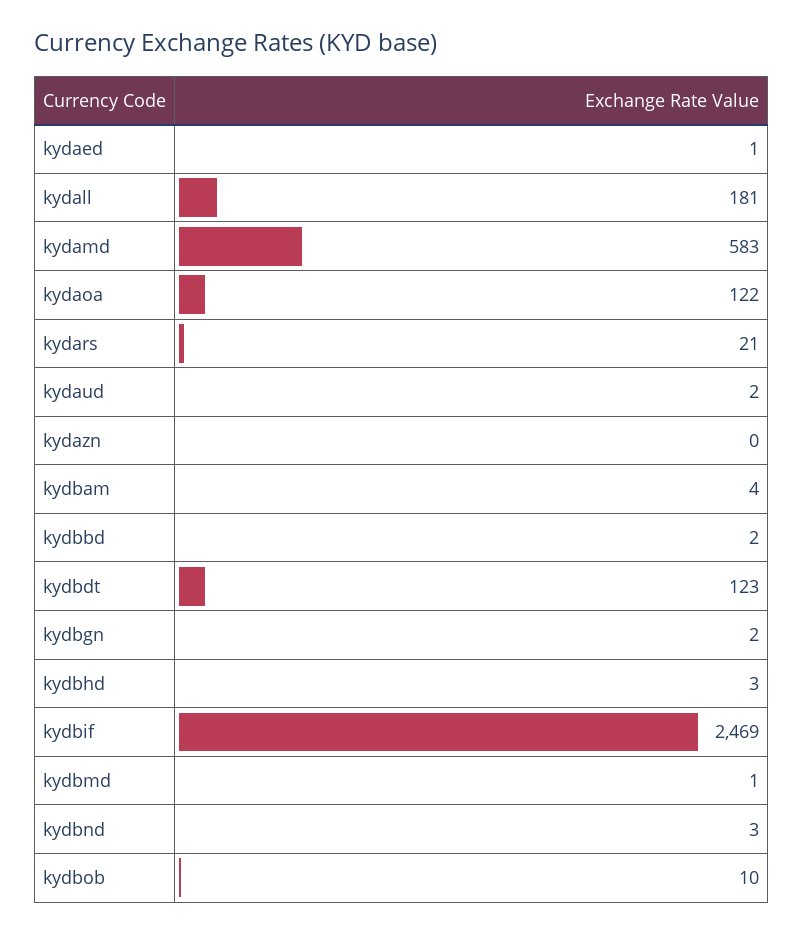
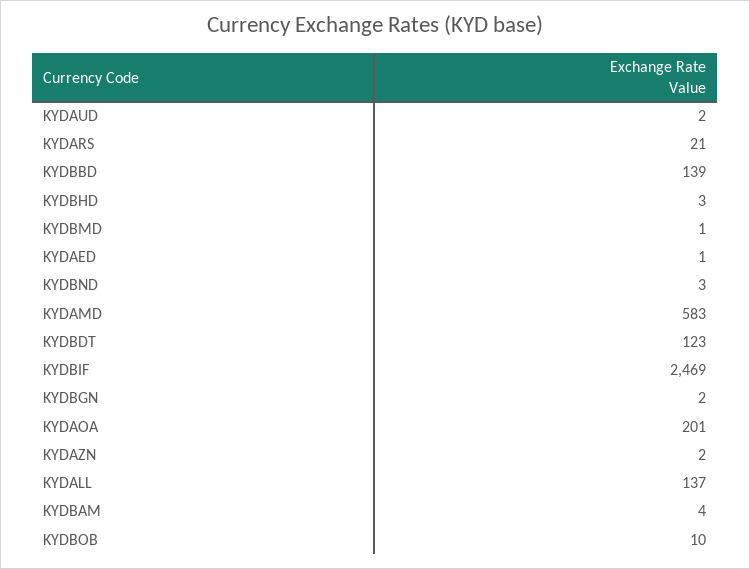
kydall: 181 -> 137
kydaoa: 122 -> 201
kydazn: 0 -> 2
kydbbd: 2 -> 139

